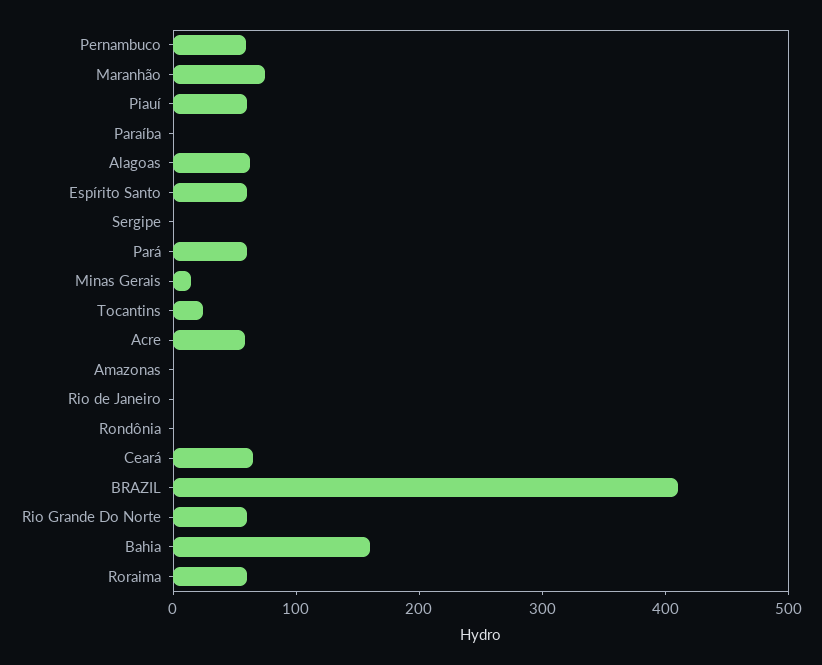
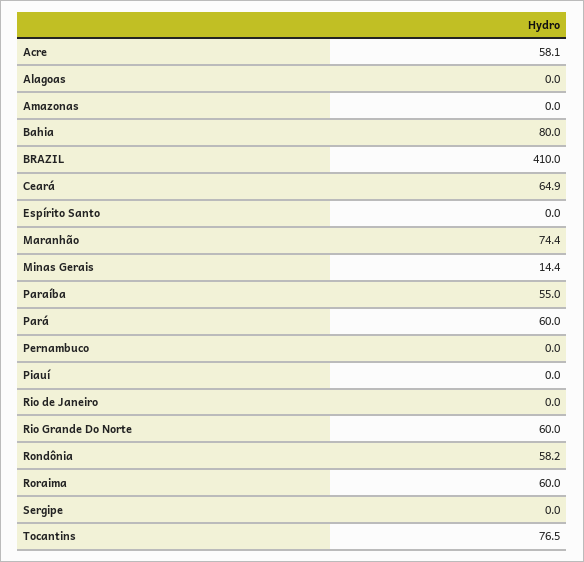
Pernambuco: 60 -> 0
Piauí: 60 -> 0
Paraíba: 0 -> 55
Alagoas: 60 -> 0
Espírito Santo: 60 -> 0
Tocantins: 20 -> 76.5
Rondônia: 0 -> 58.2
Bahia: 160 -> 80

